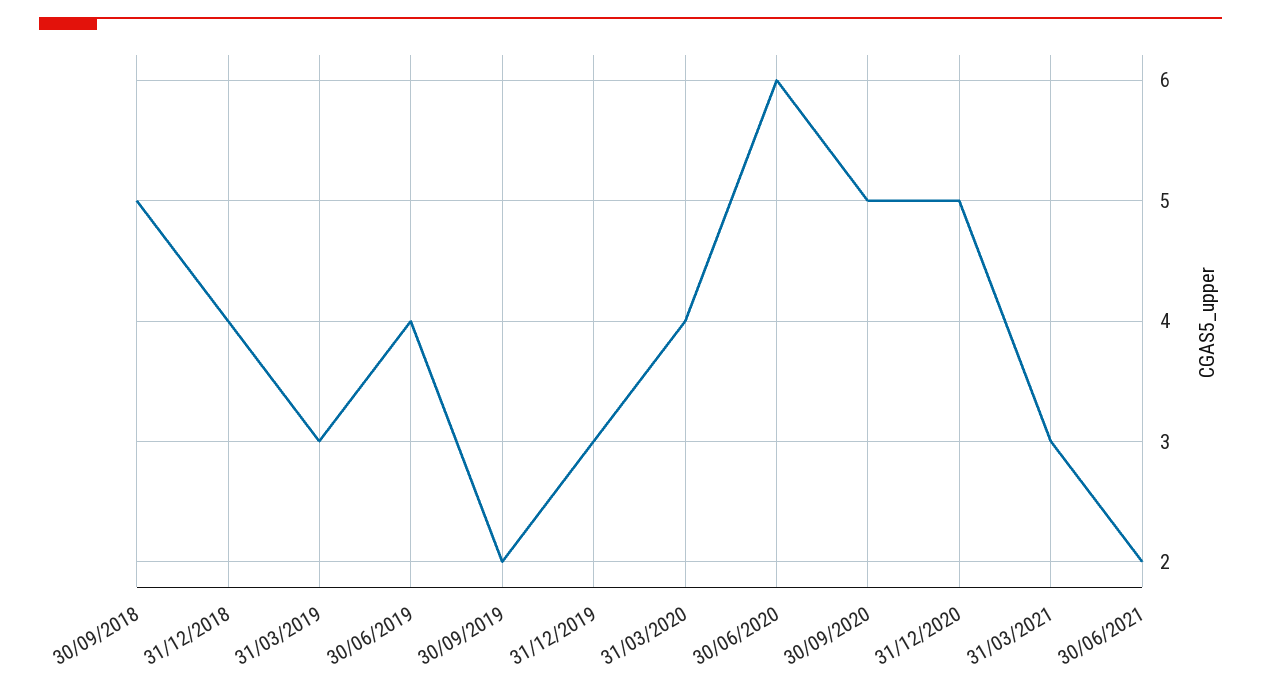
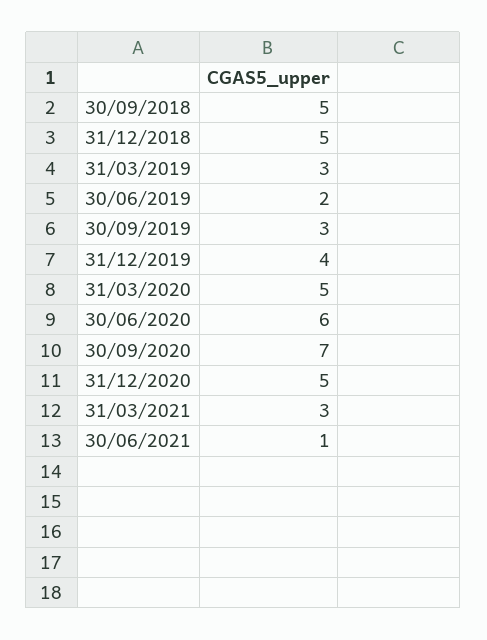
31/12/2018: 4 -> 5
30/06/2019: 4 -> 2
30/09/2019: 2 -> 3
31/12/2019: 3 -> 4
31/03/2020: 4 -> 5
30/09/2020: 5 -> 7
30/06/2021: 2 -> 1

